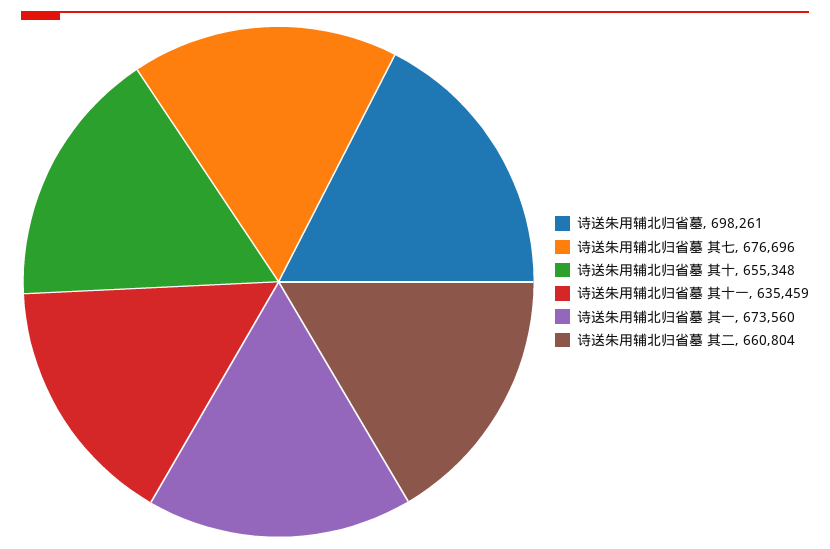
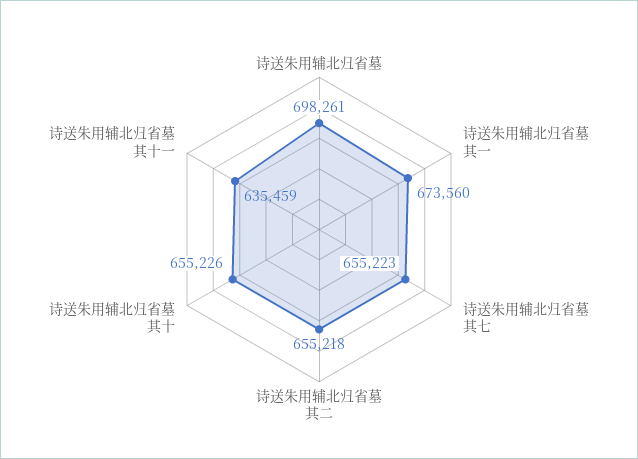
诗送朱用辅北归省墓 其七: 676696 -> 655223
诗送朱用辅北归省墓 其十: 655348 -> 655226
诗送朱用辅北归省墓 其二: 660804 -> 655218

